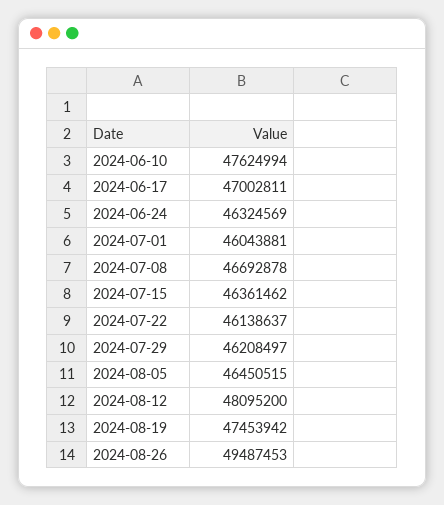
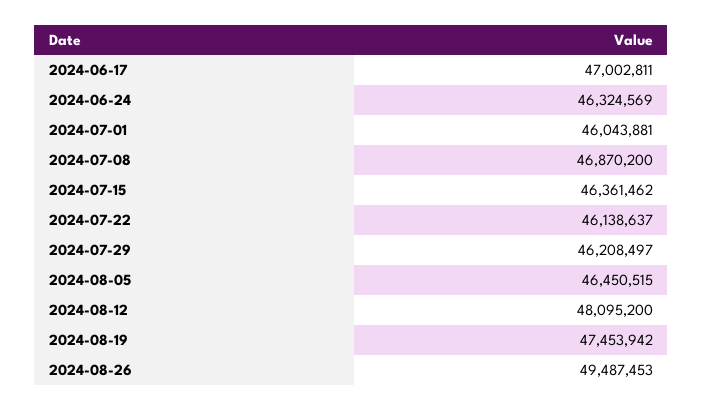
2024-06-10: 47624994 -> none
2024-07-08: 46692878 -> 46870200

